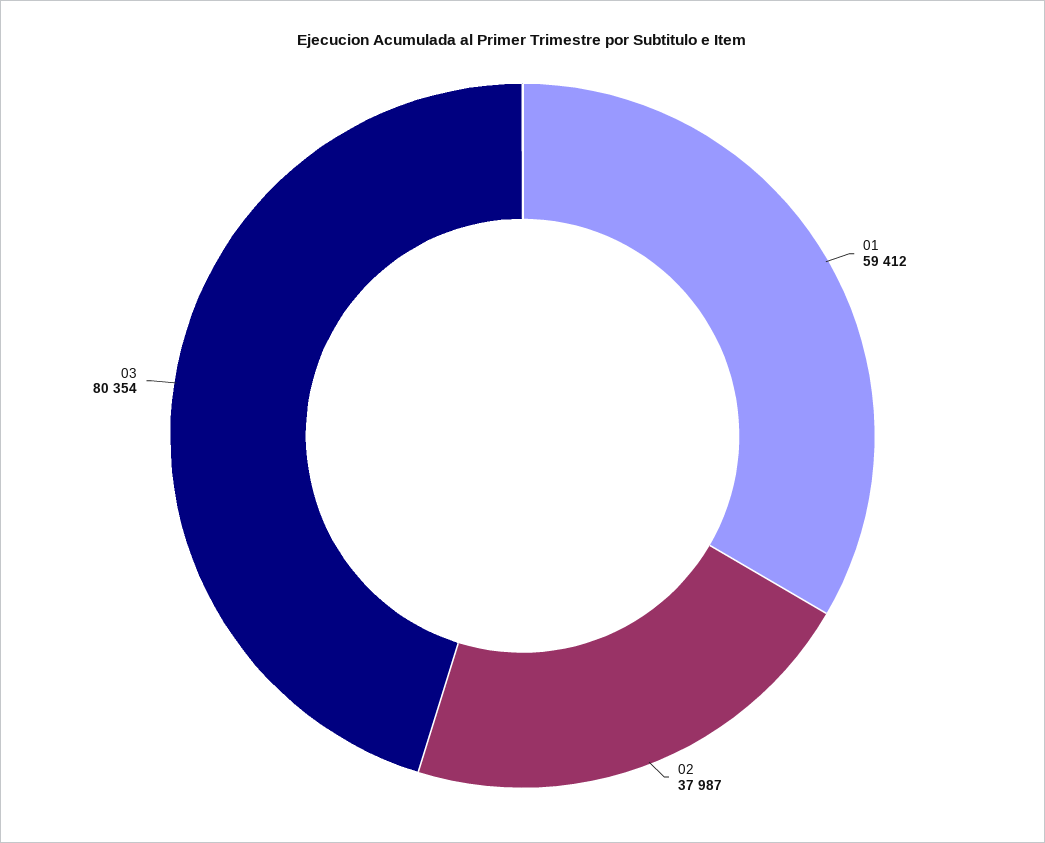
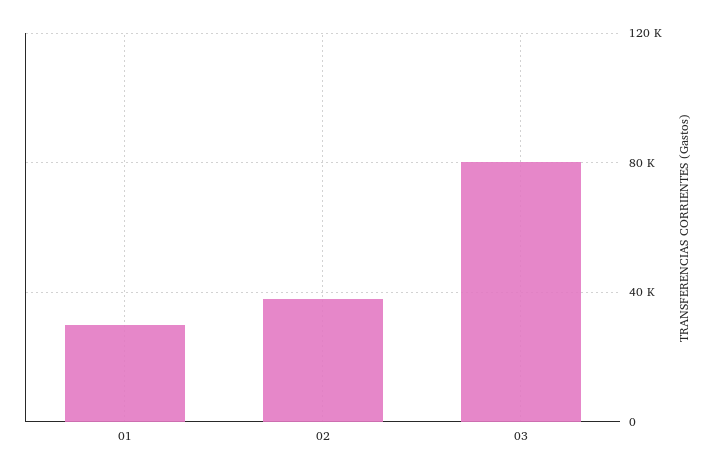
01: 59412 -> 30000

